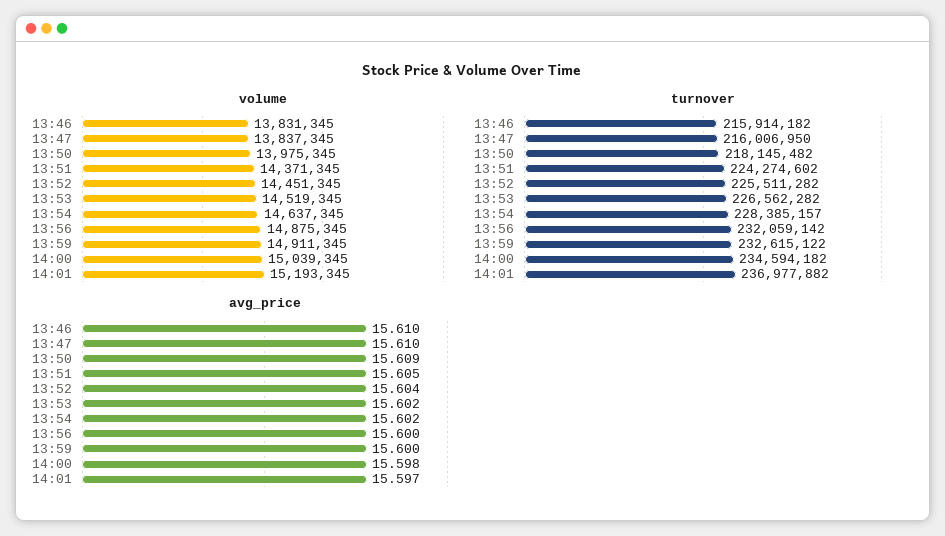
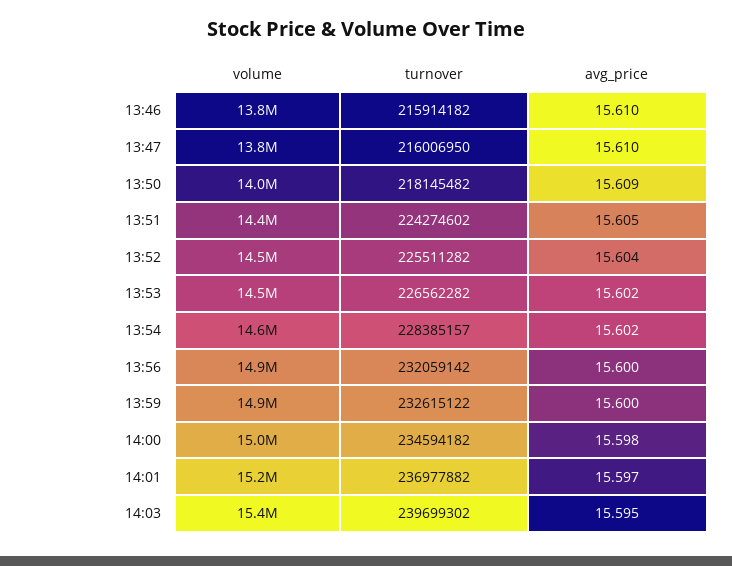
volume, 14:03: none -> 15400000
turnover, 14:03: none -> 239699302
avg_price, 14:03: none -> 15.595

